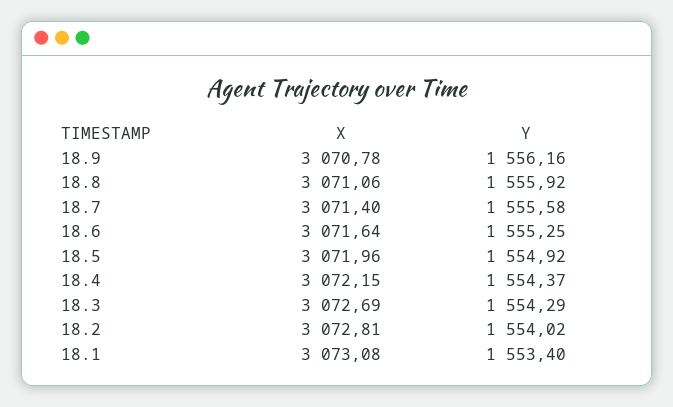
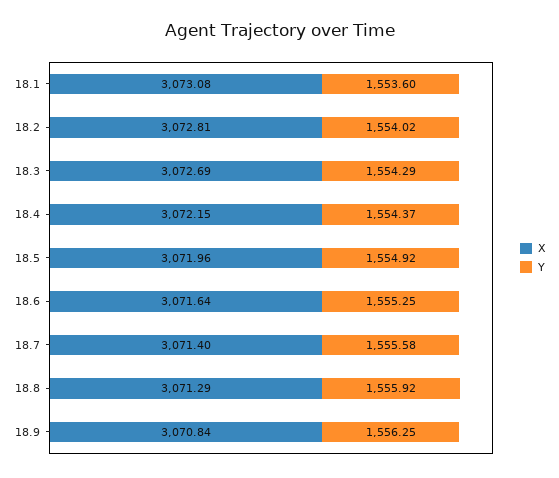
X, 18.9: 3070.78 -> 3070.84
Y, 18.9: 1556.16 -> 1556.25
X, 18.8: 3071.06 -> 3071.29
Y, 18.1: 1553.4 -> 1553.6

